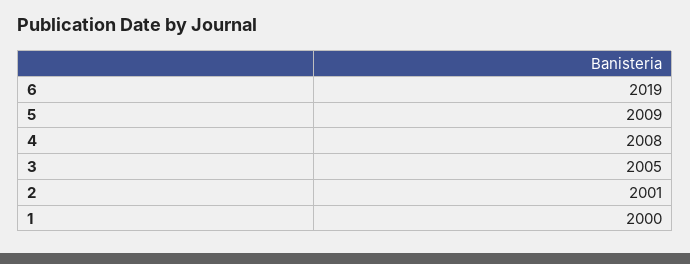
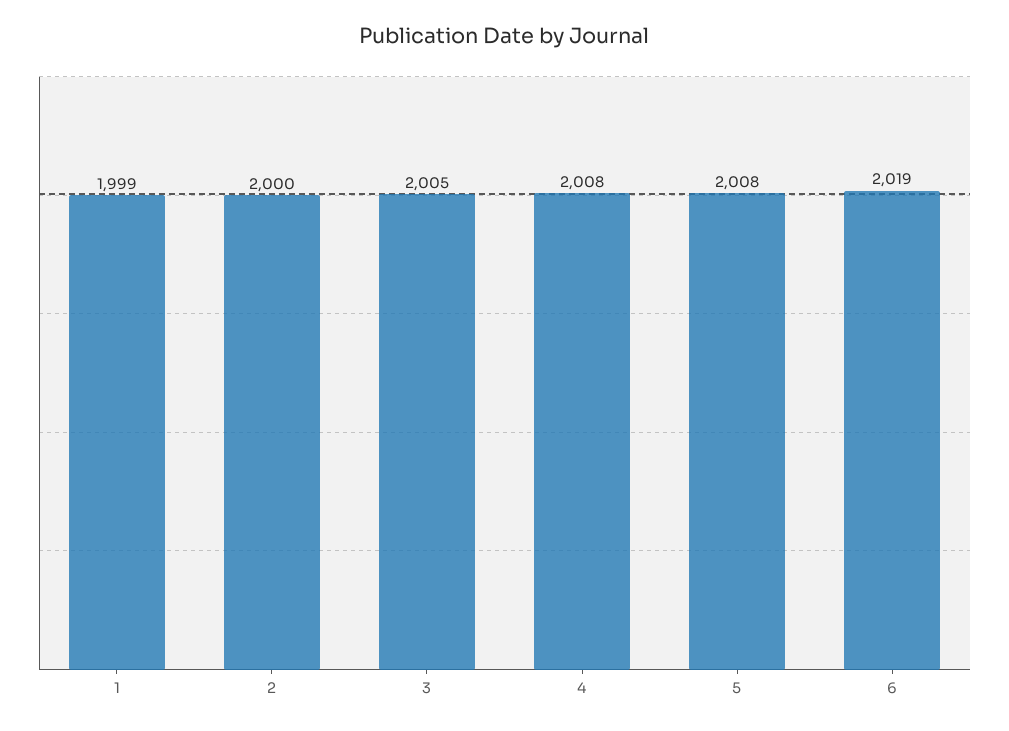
5: 2009 -> 2008
2: 2001 -> 2000
1: 2000 -> 1999

